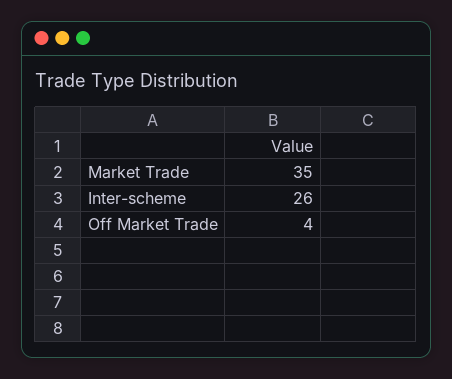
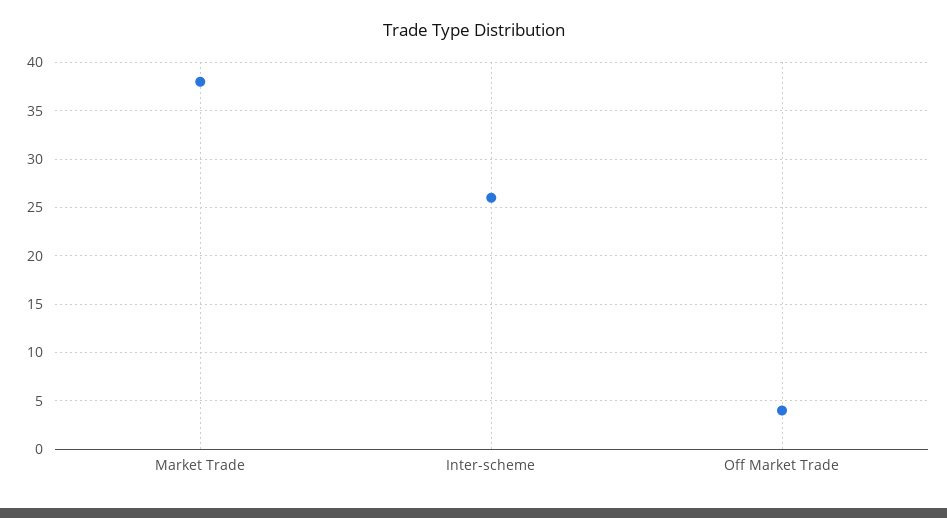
Market Trade: 35 -> 38

